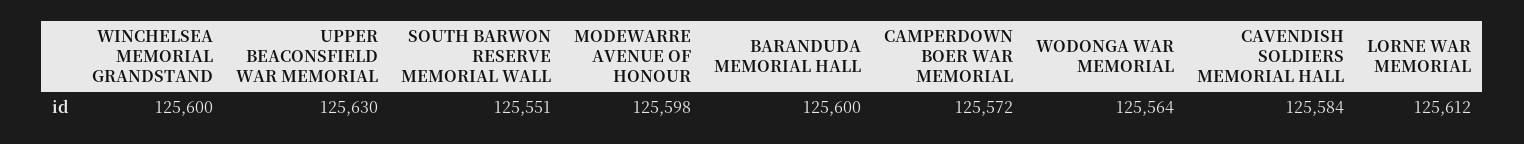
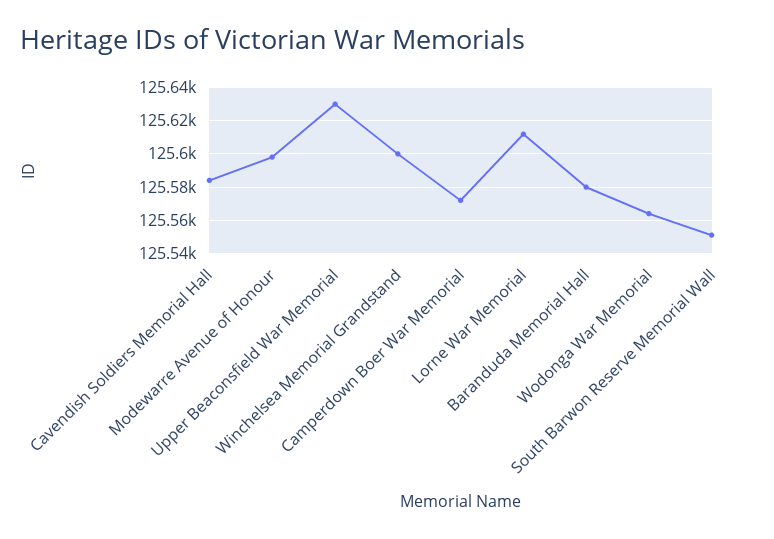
BARANDUDA MEMORIAL HALL: 125600 -> 125580

